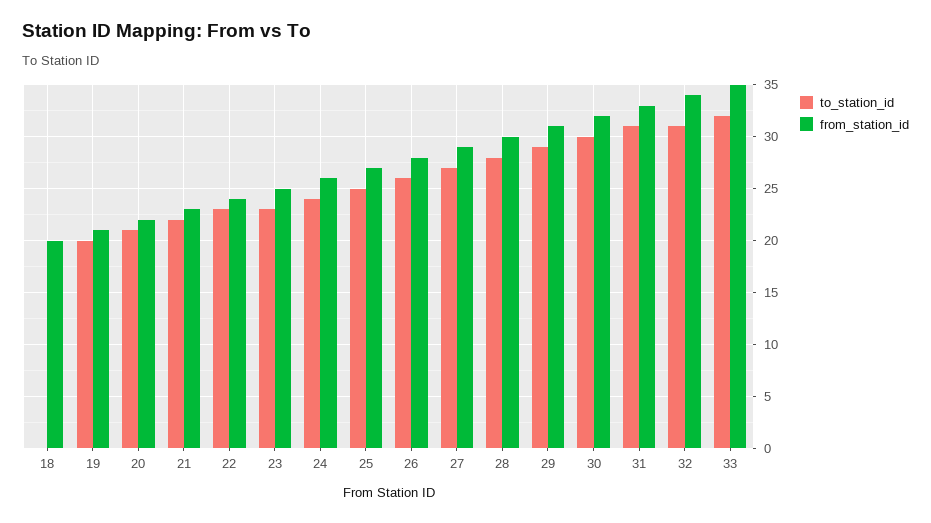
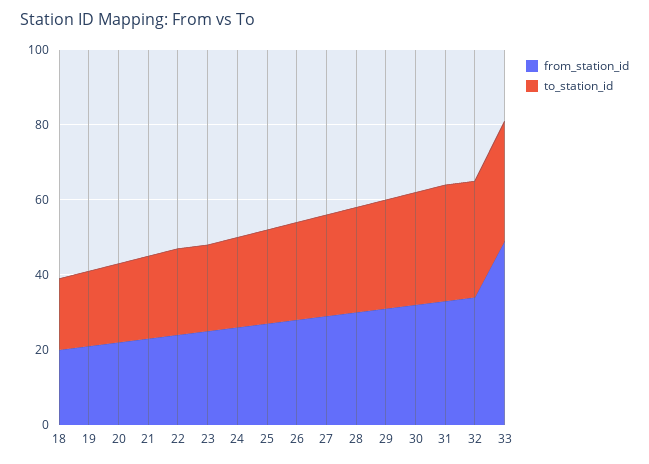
to_station_id, 18: 0 -> 20
from_station_id, 33: 35 -> 50

